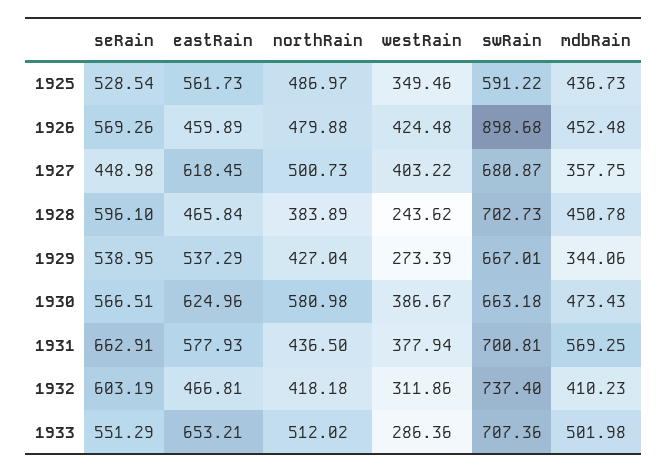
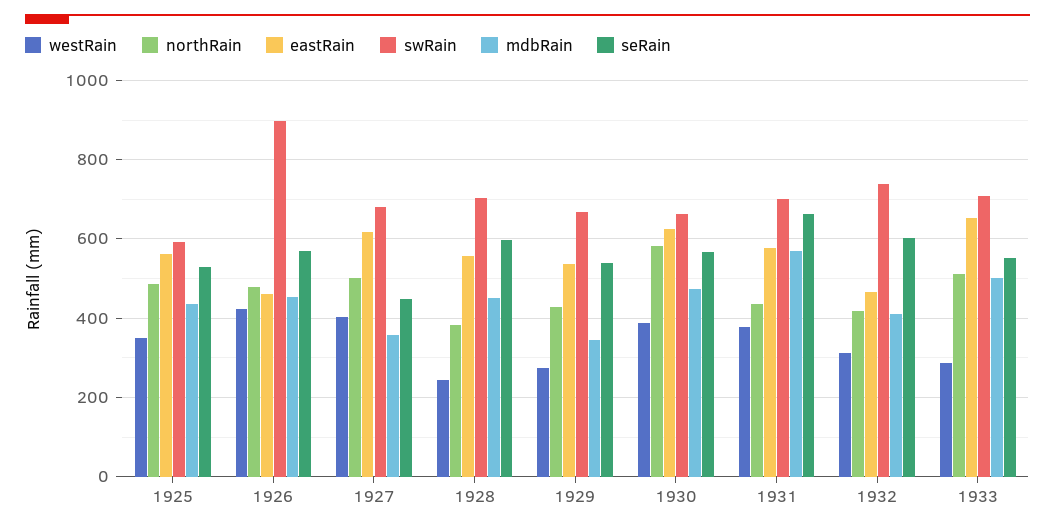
eastRain, 1928: 465.84 -> 560

